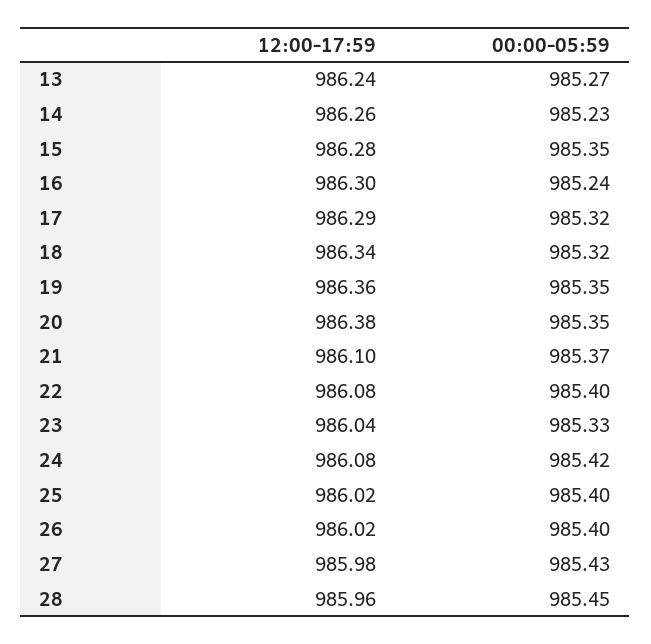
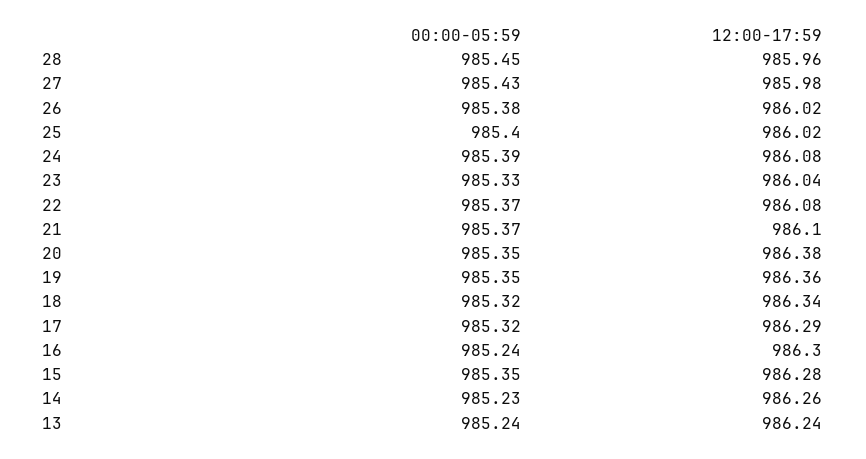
00:00-05:59, 13: 985.27 -> 985.24
00:00-05:59, 22: 985.4 -> 985.37
00:00-05:59, 24: 985.42 -> 985.39
00:00-05:59, 26: 985.4 -> 985.38

